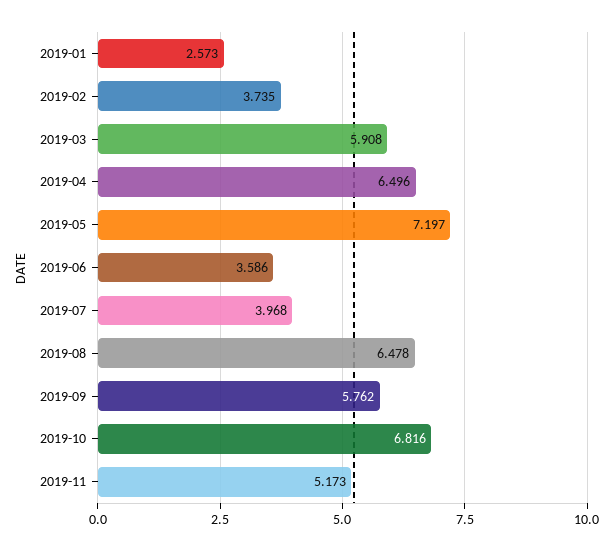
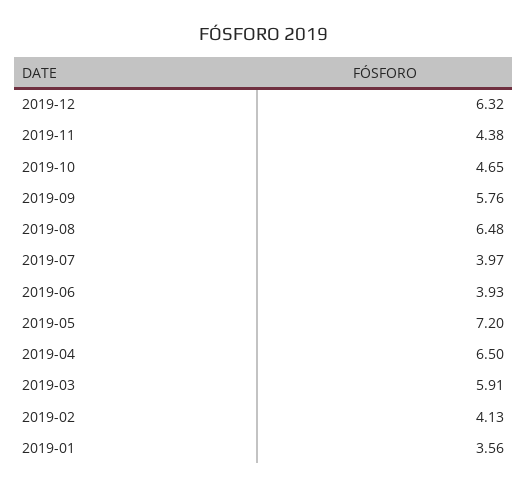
2019-01: 2.573 -> 3.56
2019-02: 3.735 -> 4.13
2019-06: 3.586 -> 3.93
2019-10: 6.816 -> 4.65
2019-11: 5.173 -> 4.38
2019-12: none -> 6.32

